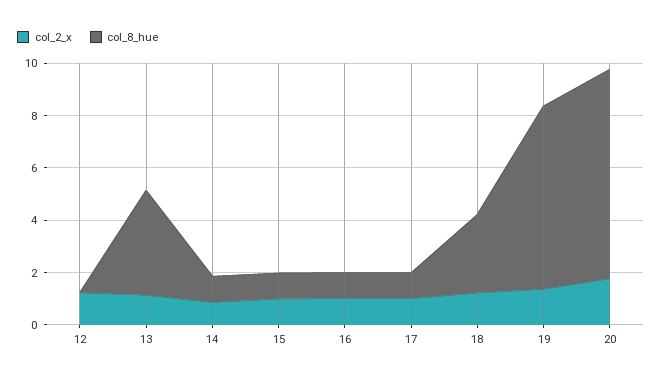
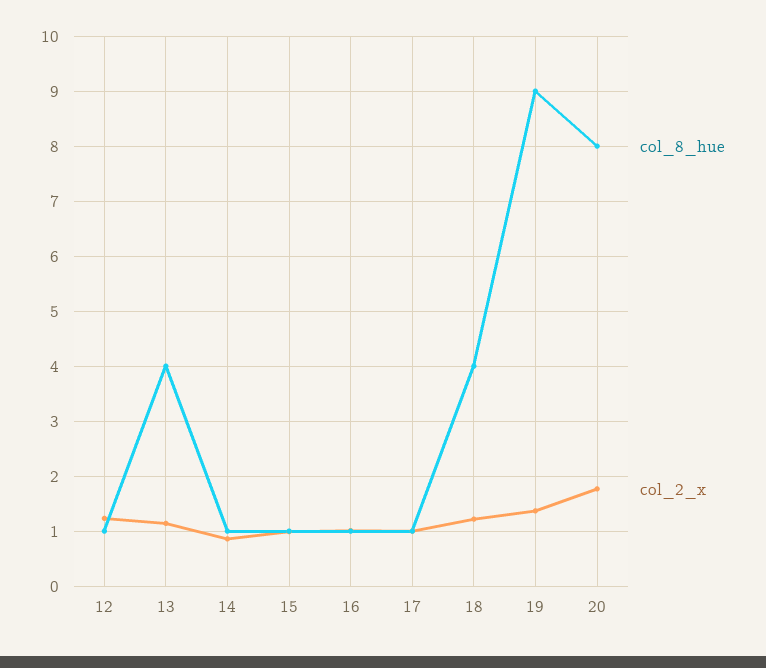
col_8_hue, 12: 0 -> 1
col_8_hue, 18: 3 -> 4
col_8_hue, 19: 7 -> 9

